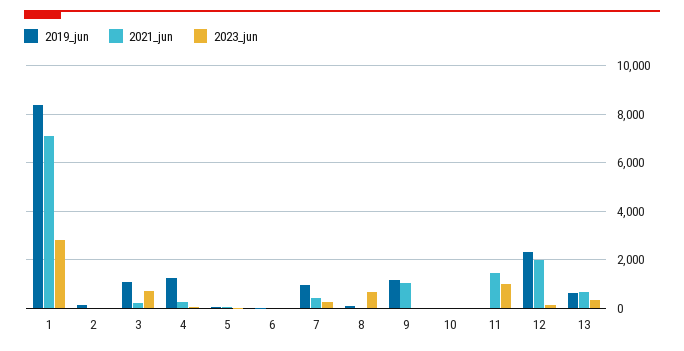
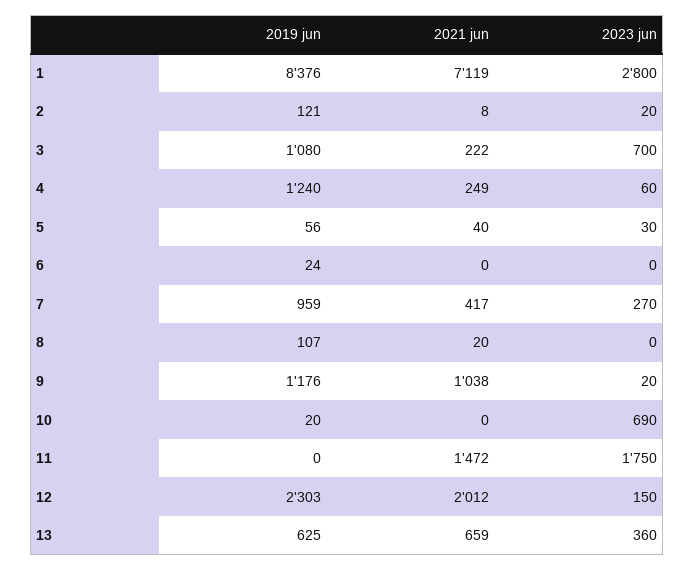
2023_jun, 8: 750 -> 0
2023_jun, 10: 0 -> 690
2023_jun, 11: 1000 -> 1750

